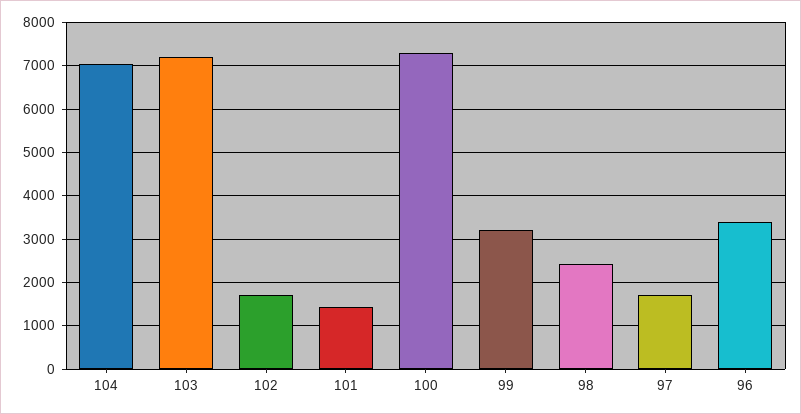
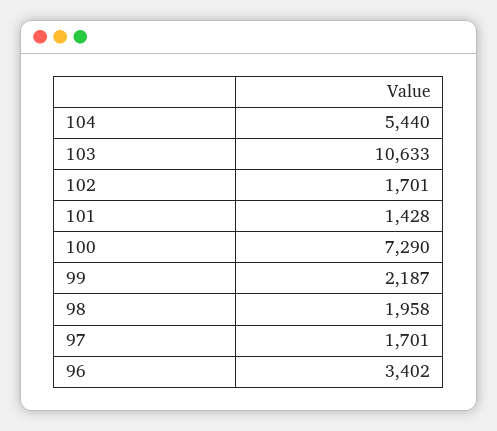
104: 7000 -> 5440
103: 7200 -> 10633
99: 3200 -> 2187
98: 2400 -> 1958

